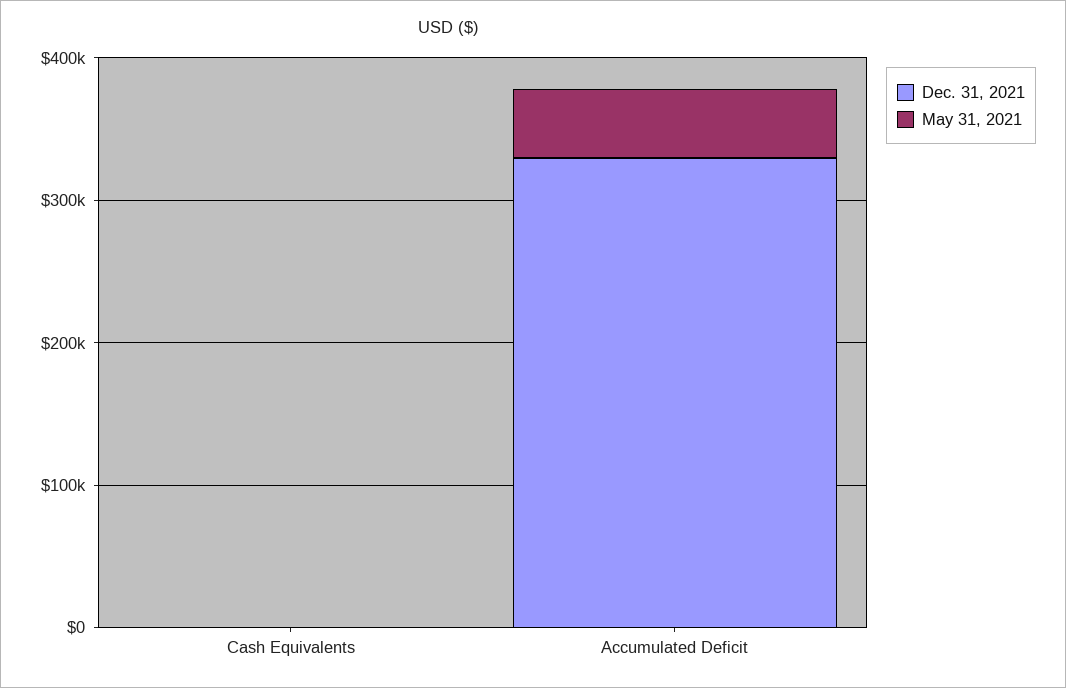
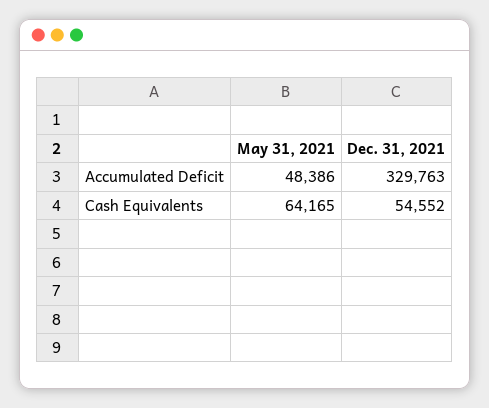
Dec. 31, 2021, Cash Equivalents: 0 -> 54552
May 31, 2021, Cash Equivalents: 0 -> 64165

